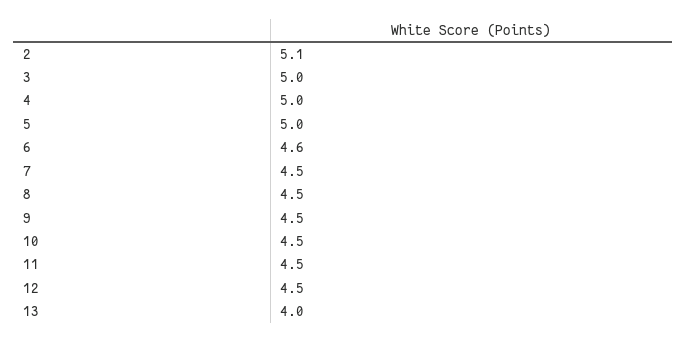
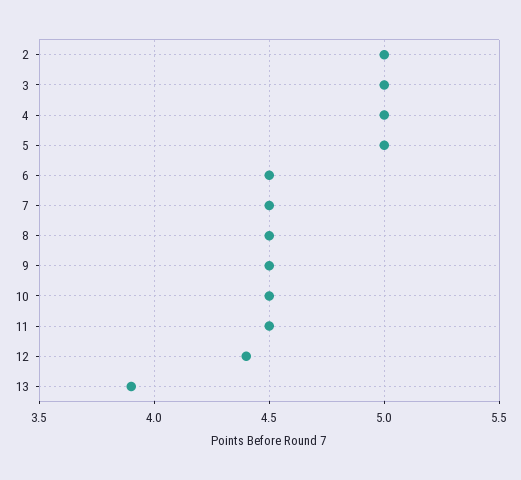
2: 5.1 -> 5
6: 4.6 -> 4.5
12: 4.5 -> 4.4
13: 4 -> 3.9

